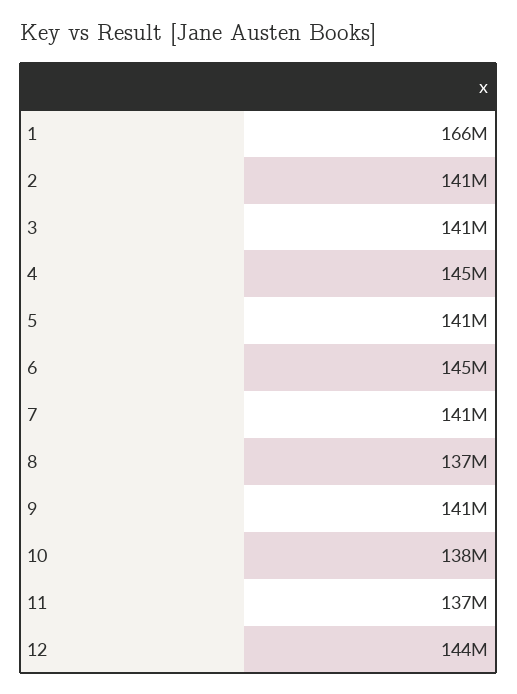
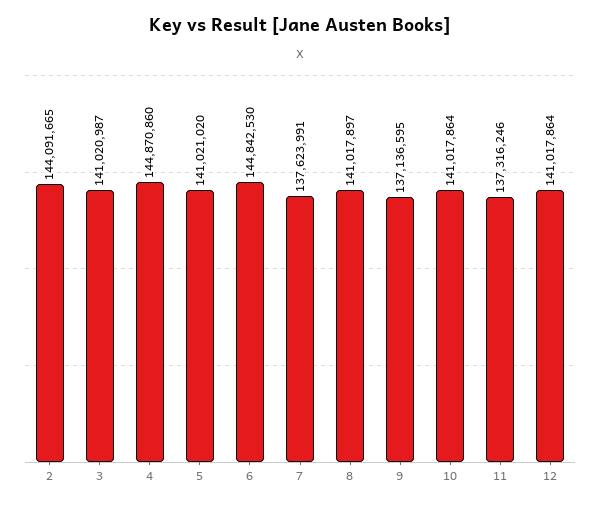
1: 166000000 -> none
2: 141000000 -> 144091665
7: 141000000 -> 137623991
8: 137000000 -> 141017897
9: 141000000 -> 137136595
10: 138000000 -> 141017864
12: 144000000 -> 141017864

